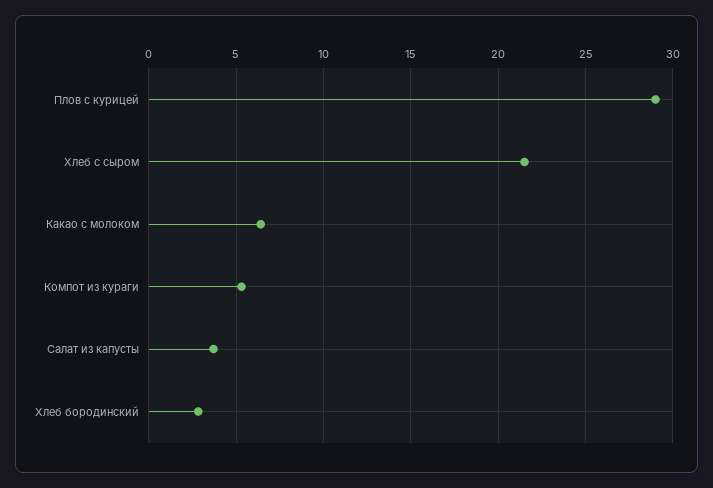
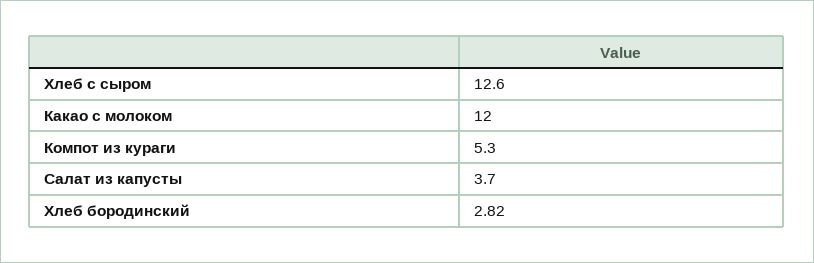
Плов с курицей: 29 -> none
Хлеб с сыром: 21.5 -> 12.6
Какао с молоком: 6.5 -> 12

